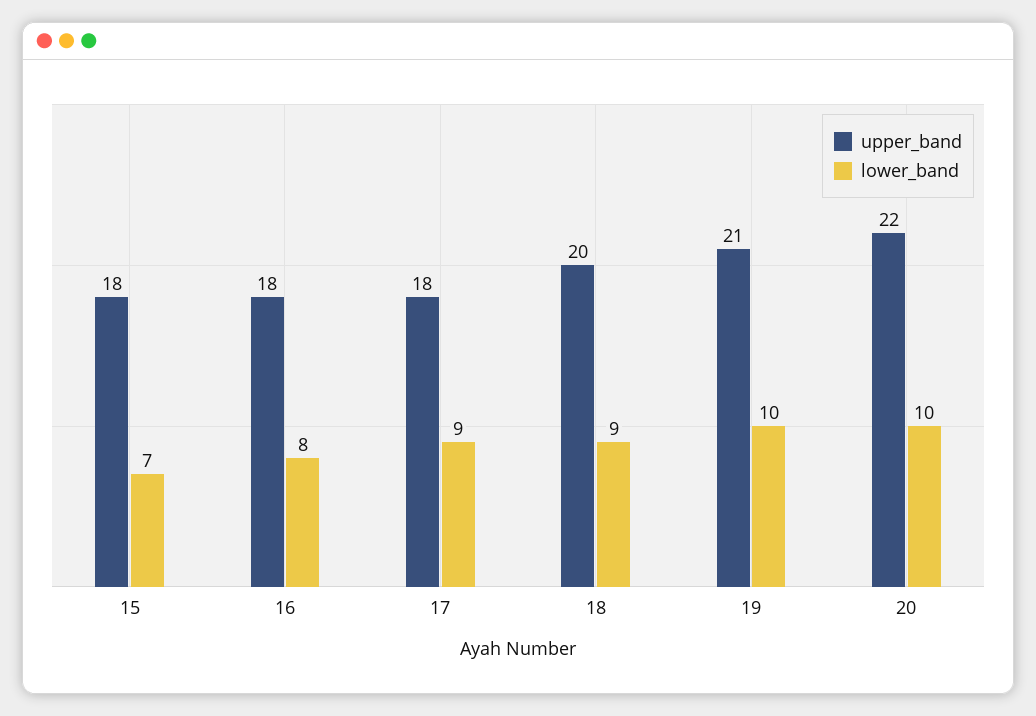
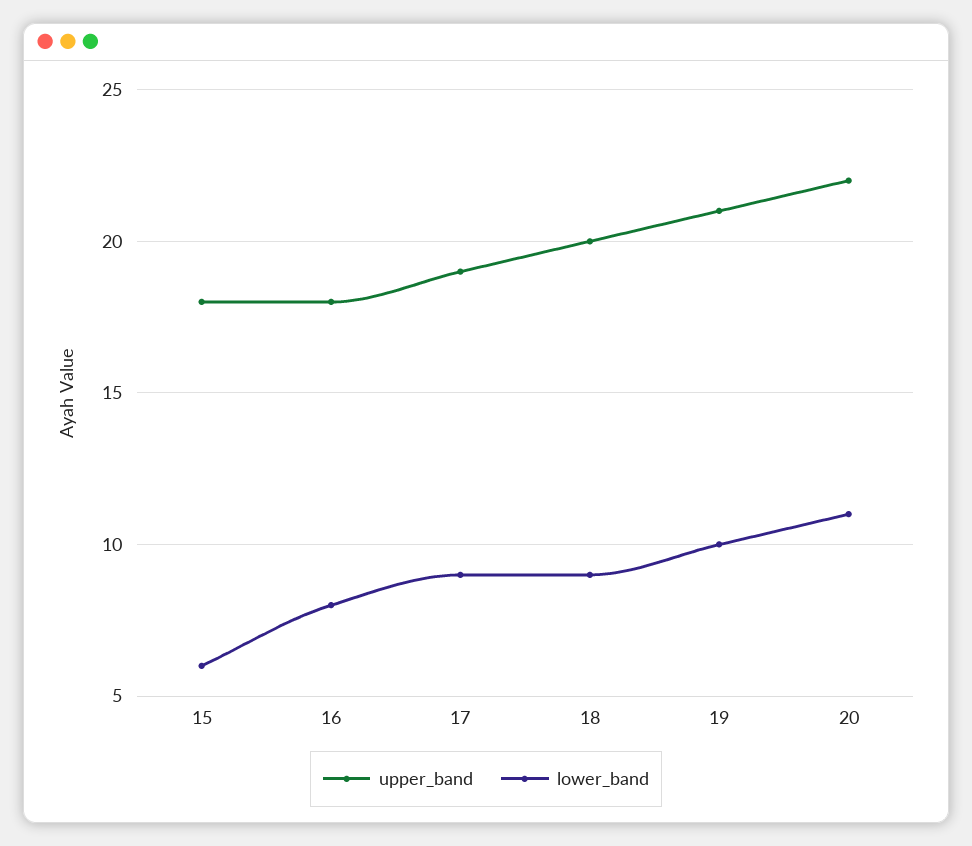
lower_band, 15: 7 -> 6
upper_band, 17: 18 -> 19
lower_band, 20: 10 -> 11

